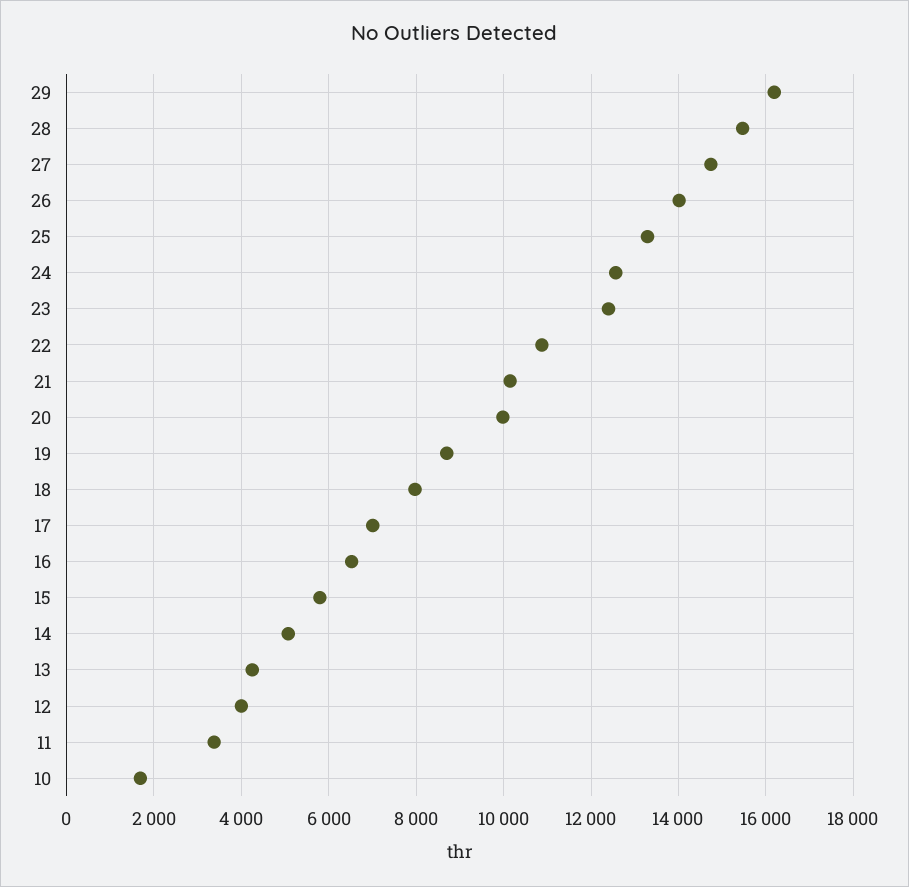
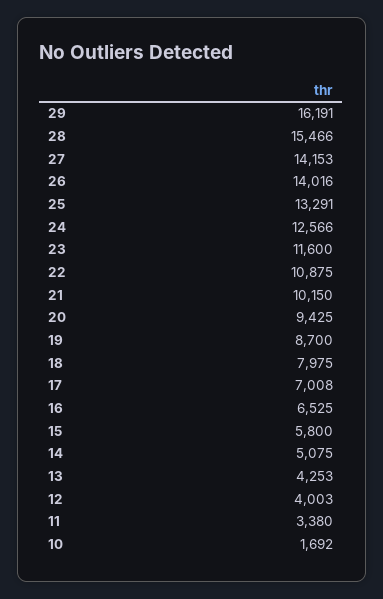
27: 14800 -> 14153
23: 12400 -> 11600
20: 10000 -> 9425

